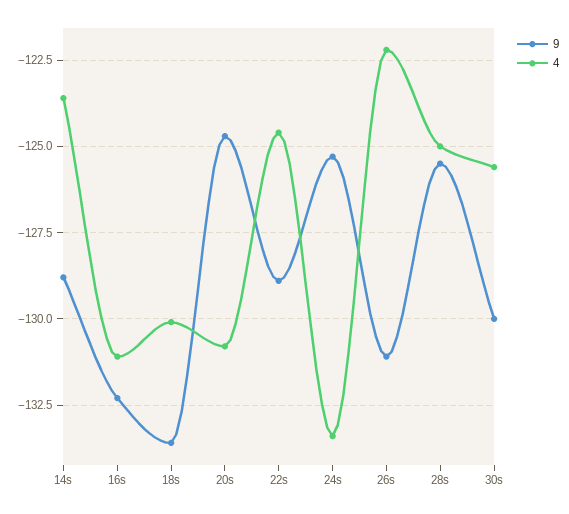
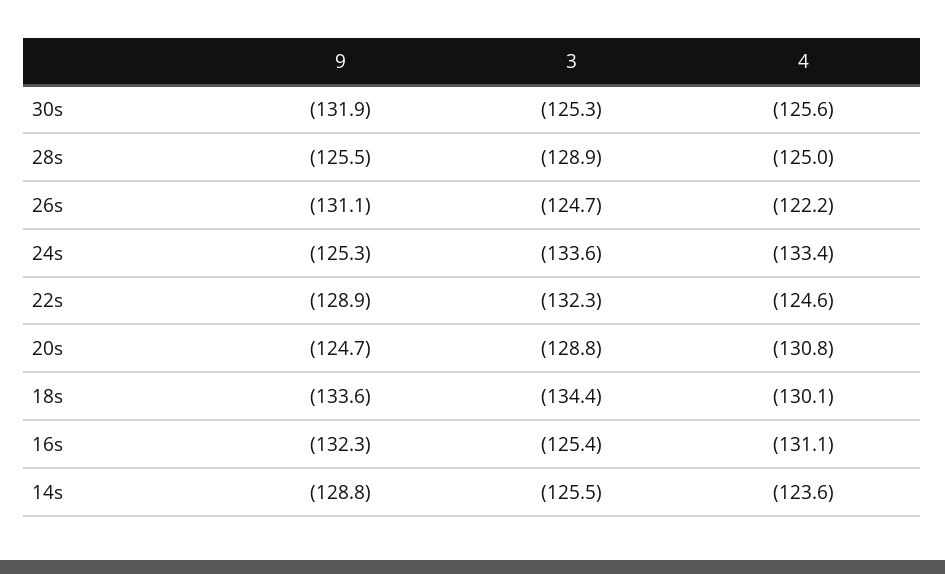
9, 30s: -130 -> -131.9
3, 30s: none -> -125.3
3, 28s: none -> -128.9
3, 26s: none -> -124.7
3, 24s: none -> -133.6
3, 22s: none -> -132.3
3, 20s: none -> -128.8
3, 18s: none -> -134.4
3, 16s: none -> -125.4
3, 14s: none -> -125.5

